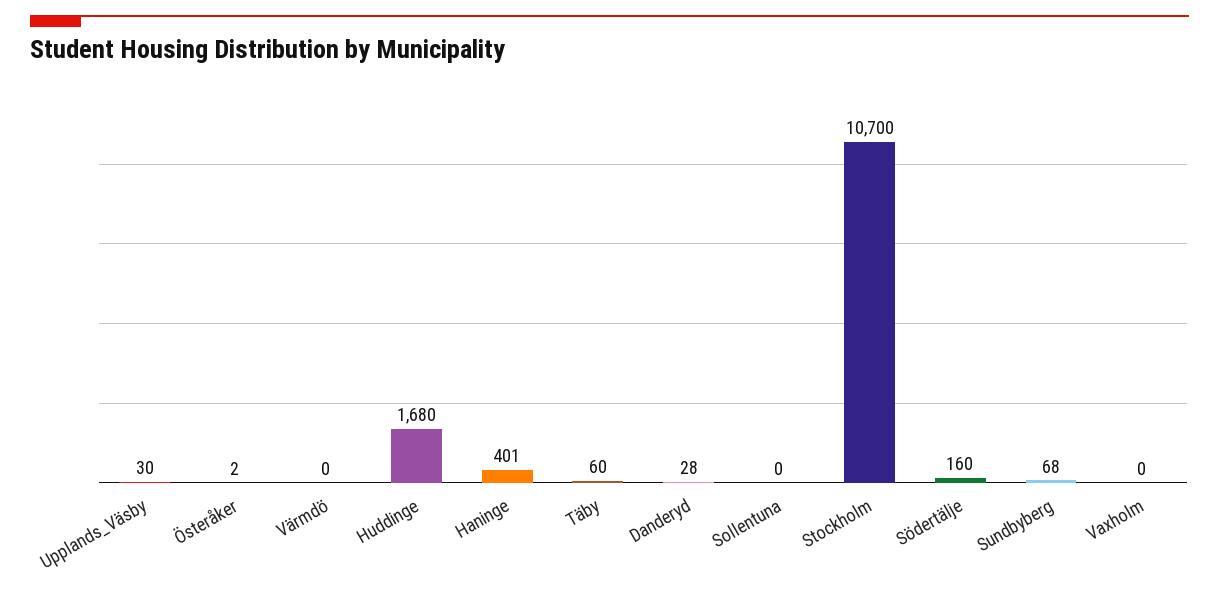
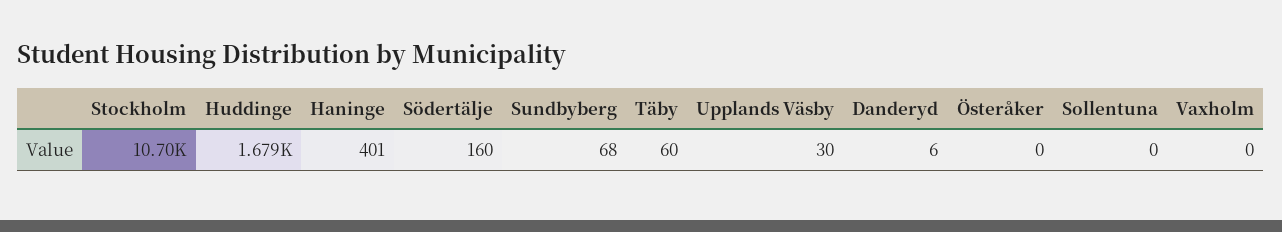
Österåker: 2 -> 0
Värmdö: 0 -> none
Huddinge: 1680 -> 1679
Danderyd: 28 -> 6

